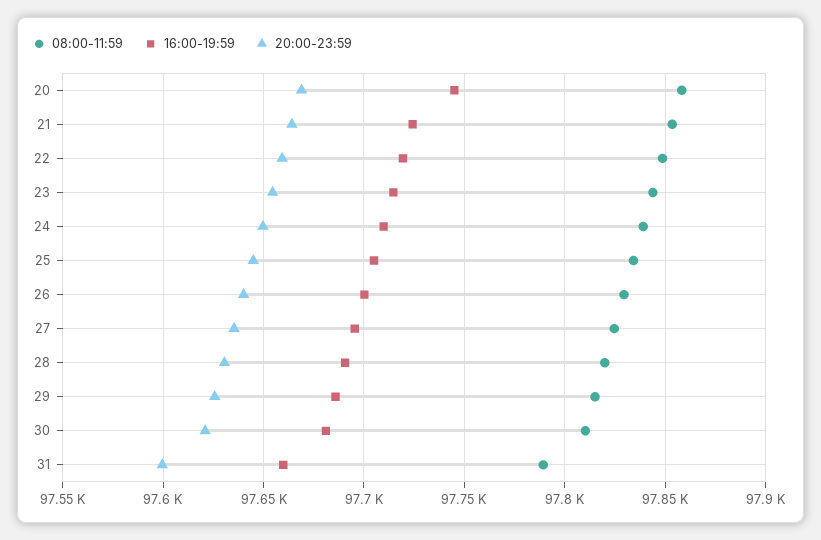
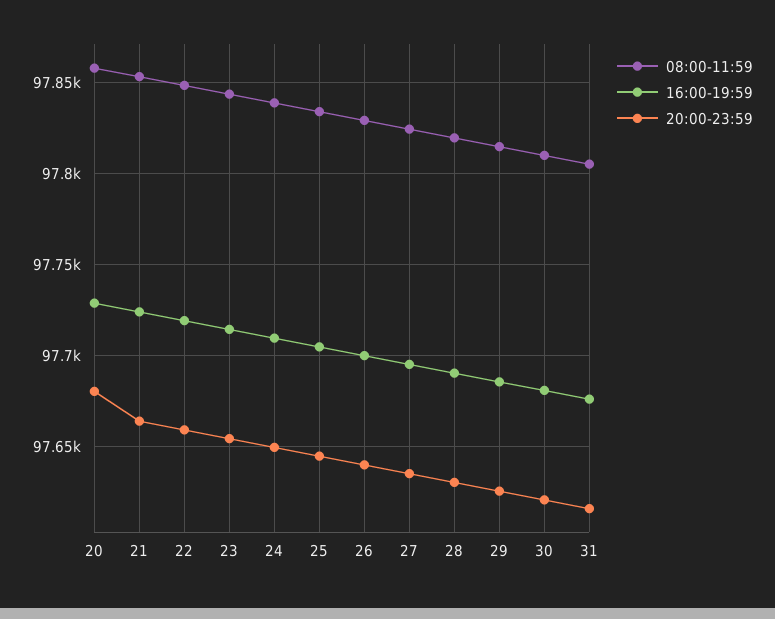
16:00-19:59, 20: 97745 -> 97730
20:00-23:59, 20: 97670 -> 97680
08:00-11:59, 31: 97790 -> 97805
16:00-19:59, 31: 97660 -> 97675
20:00-23:59, 31: 97600 -> 97615

